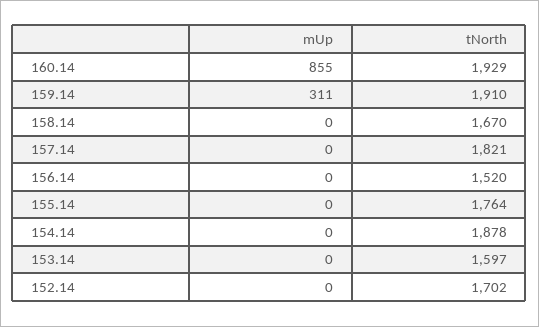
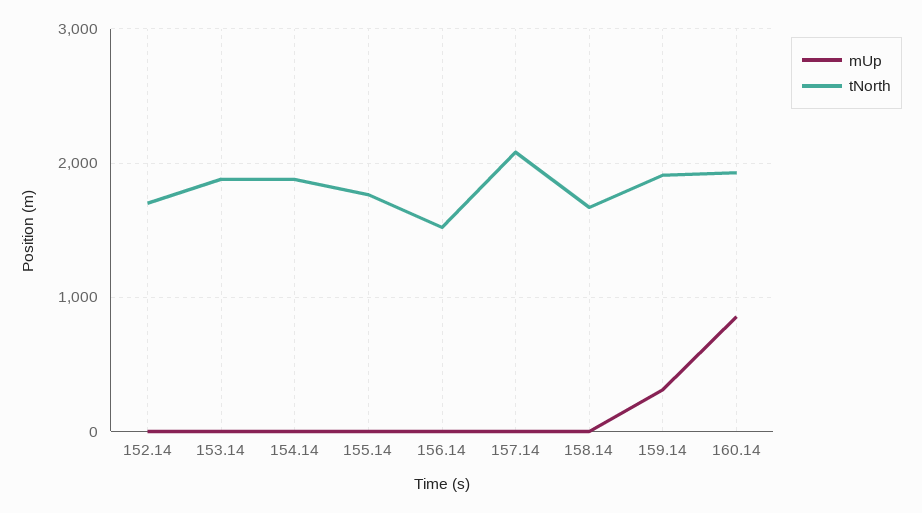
tNorth, 157.14: 1821 -> 2100
tNorth, 153.14: 1597 -> 1900

